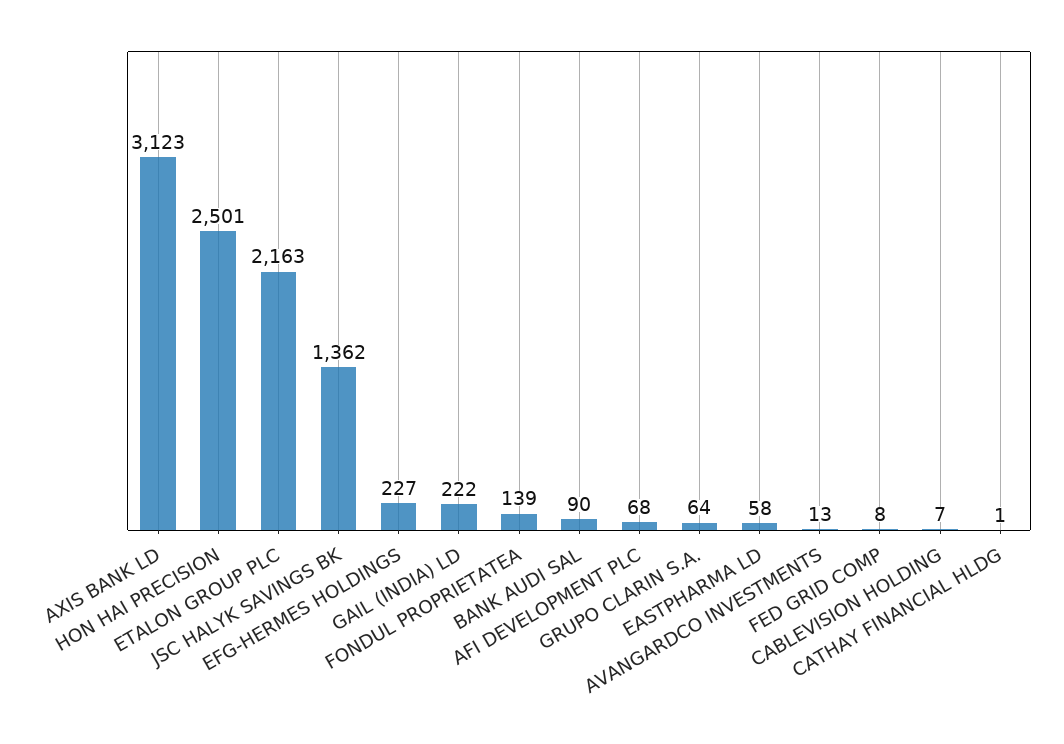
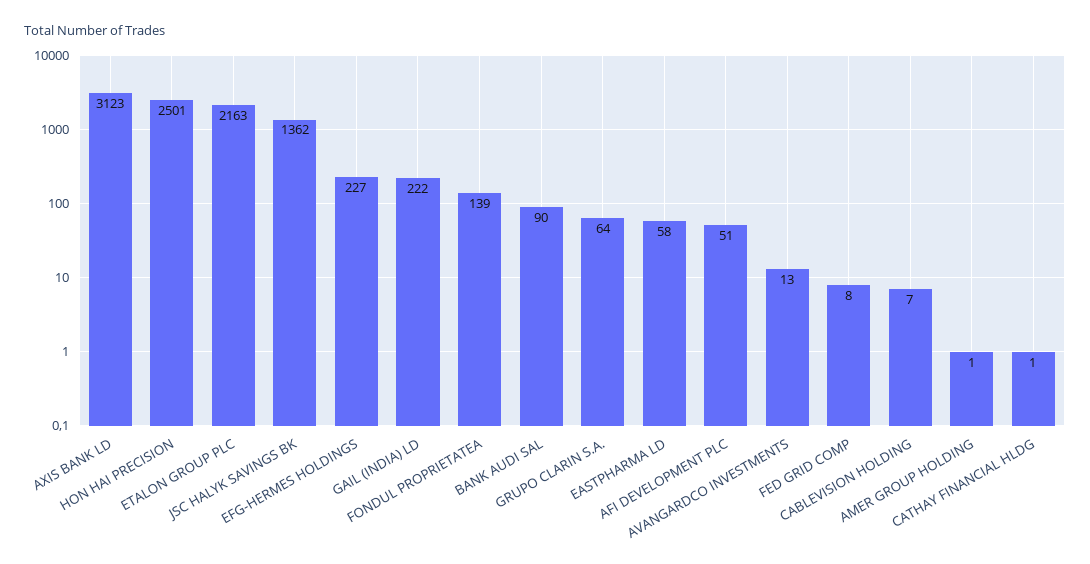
AFI DEVELOPMENT PLC: 68 -> 51
AMER GROUP HOLDING: none -> 1

